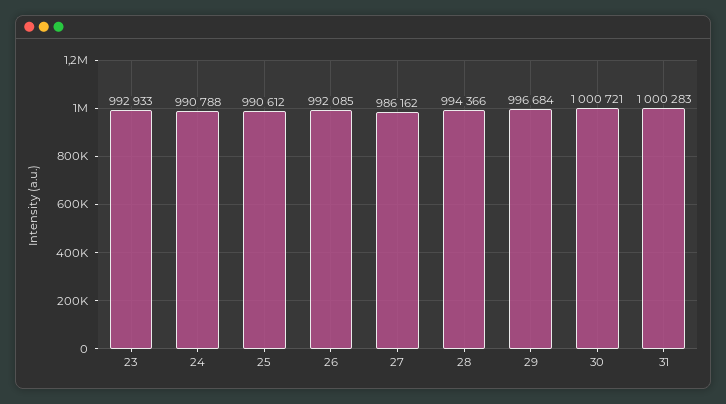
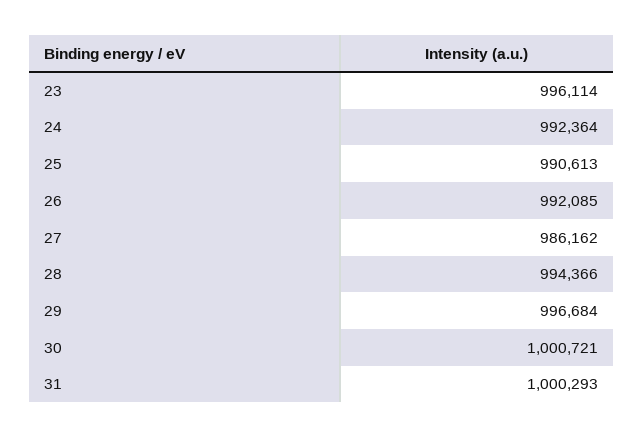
23: 992933 -> 996114
24: 990788 -> 992364
25: 990612 -> 990613
31: 1000283 -> 1000293

